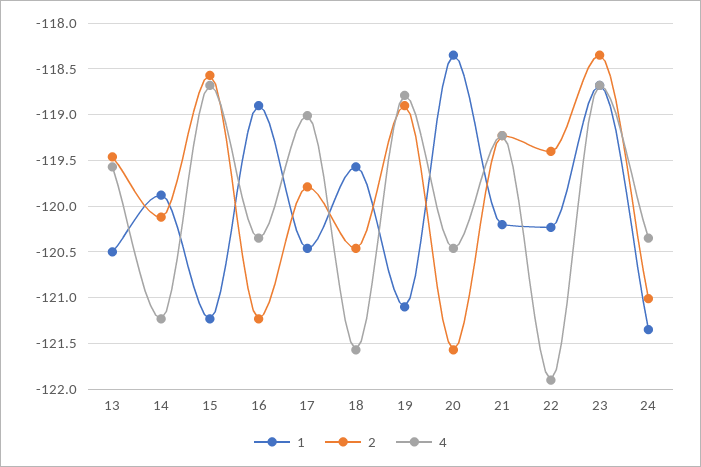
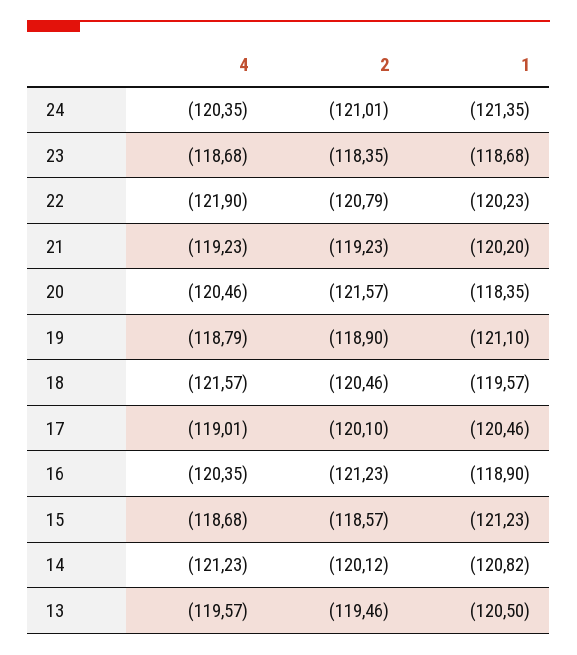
1, 14: -119.9 -> -120.82
2, 17: -119.8 -> -120.1
2, 22: -119.4 -> -120.79

